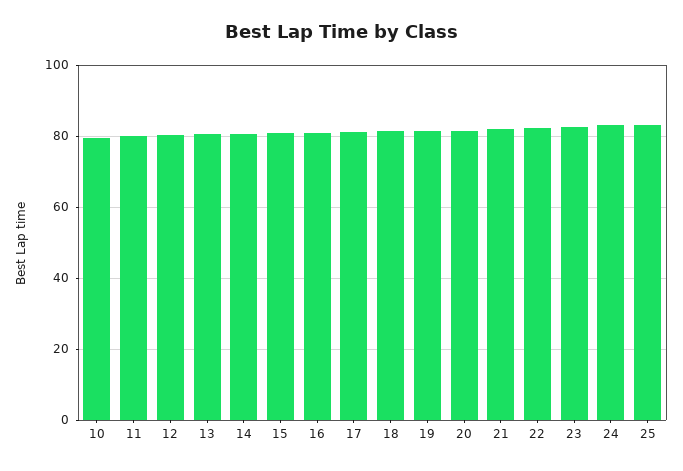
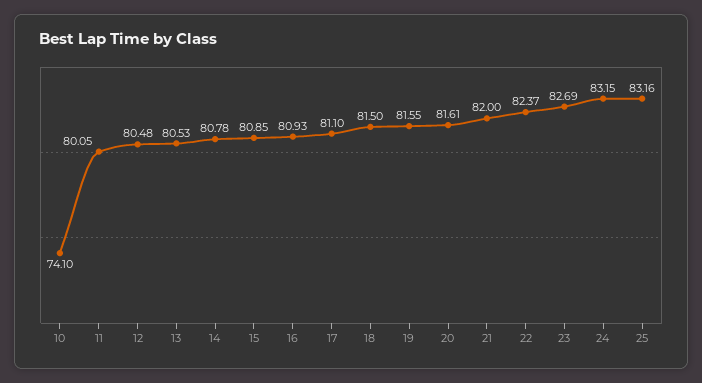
10: 80 -> 74.1

